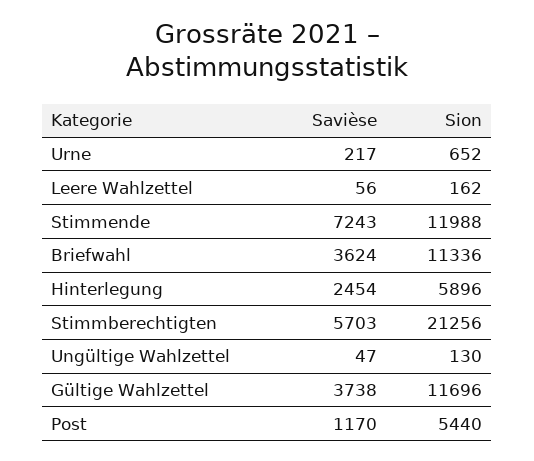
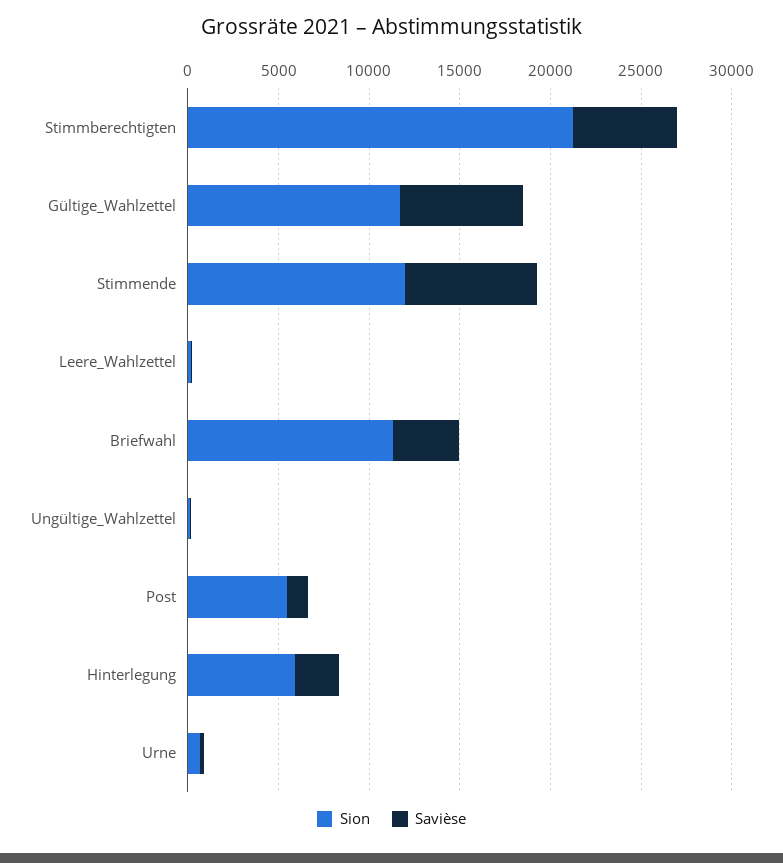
Savièse, Gültige Wahlzettel: 3738 -> 7000

